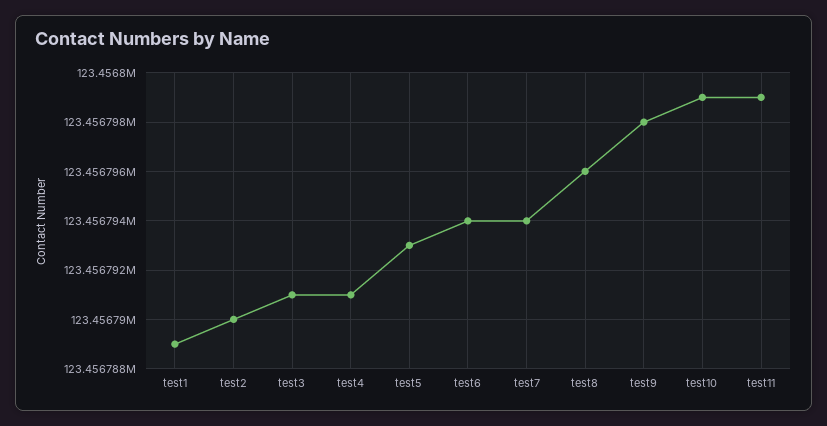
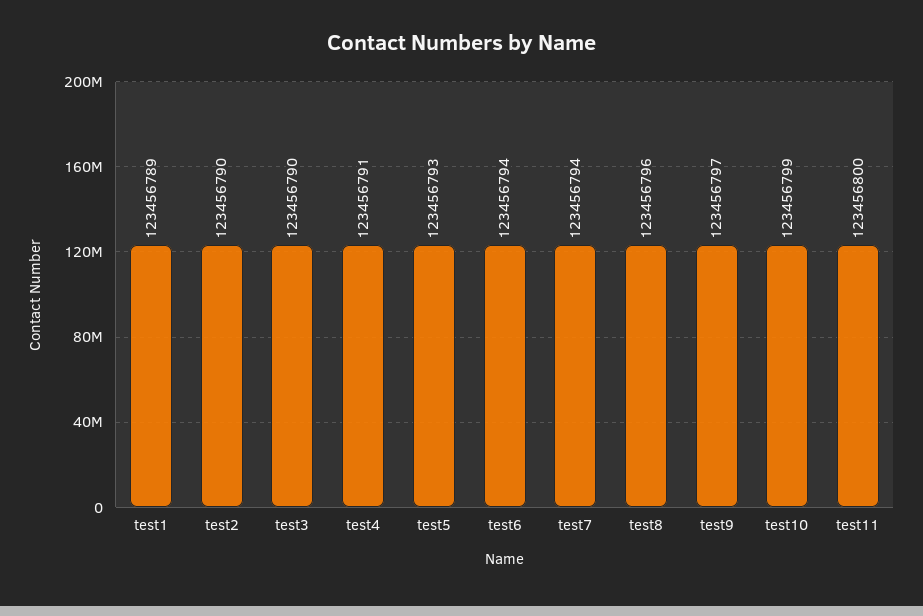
test3: 123456791 -> 123456790
test9: 123456798 -> 123456797
test11: 123456799 -> 123456800

